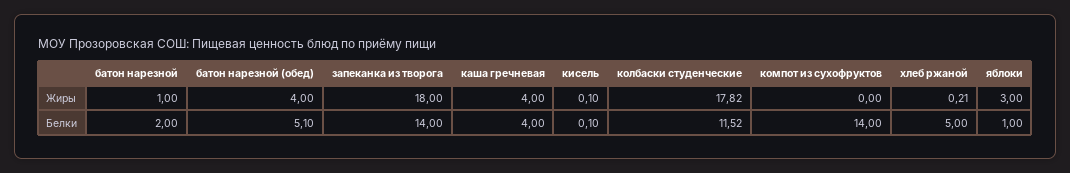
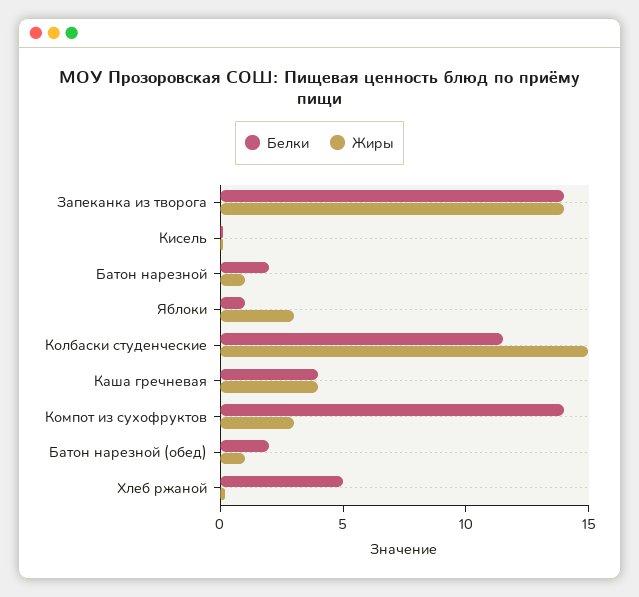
Жиры, батон нарезной (обед): 4 -> 1
Жиры, запеканка из творога: 18 -> 14
Жиры, колбаски студенческие: 17.82 -> 15
Жиры, компот из сухофруктов: 0 -> 3
Белки, батон нарезной (обед): 5.1 -> 2

